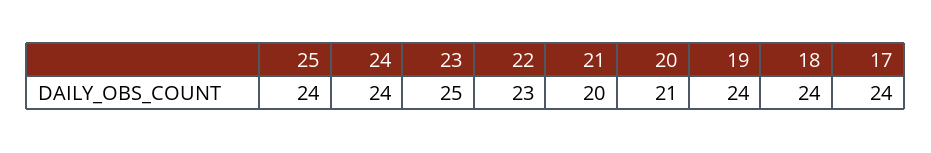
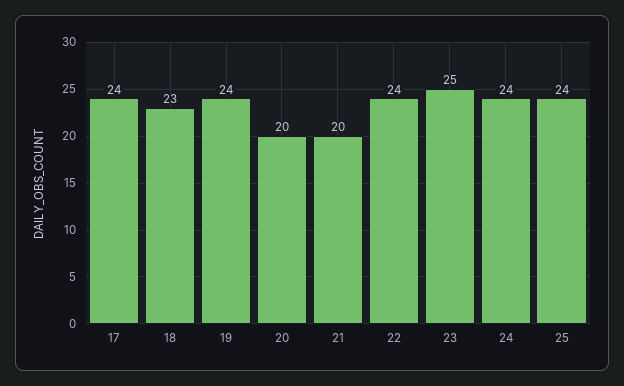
22: 23 -> 24
20: 21 -> 20
18: 24 -> 23

